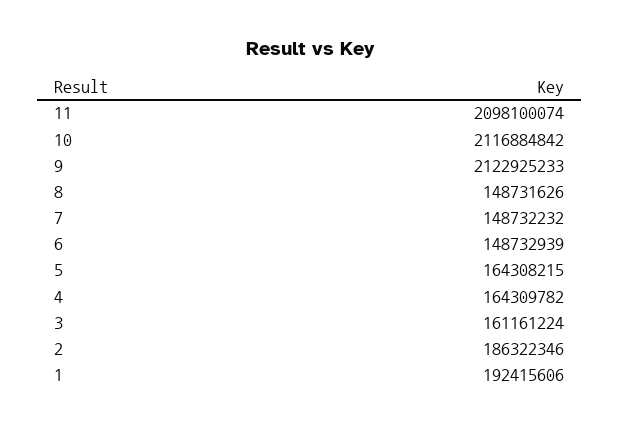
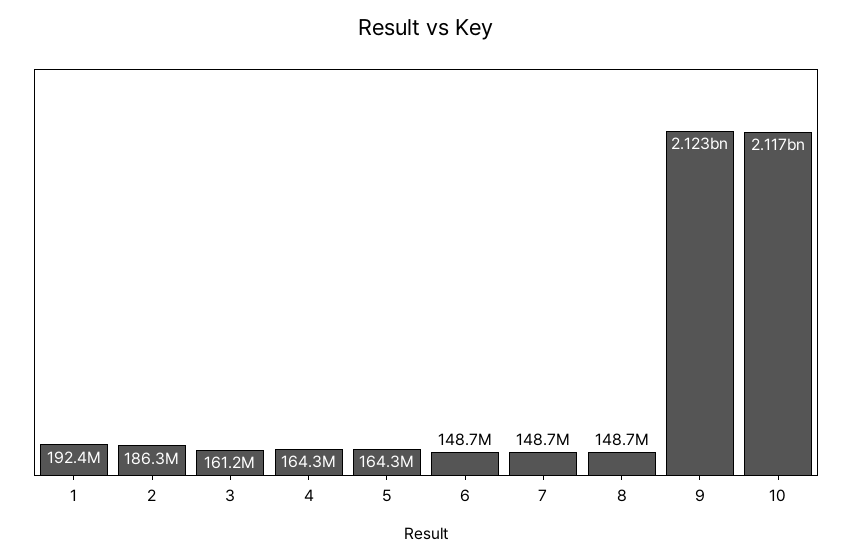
11: 2098100074 -> none

